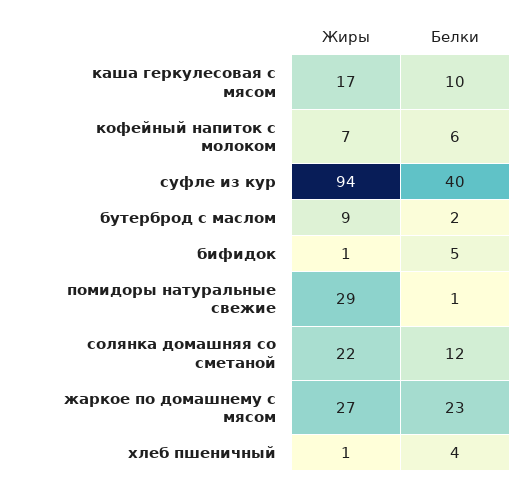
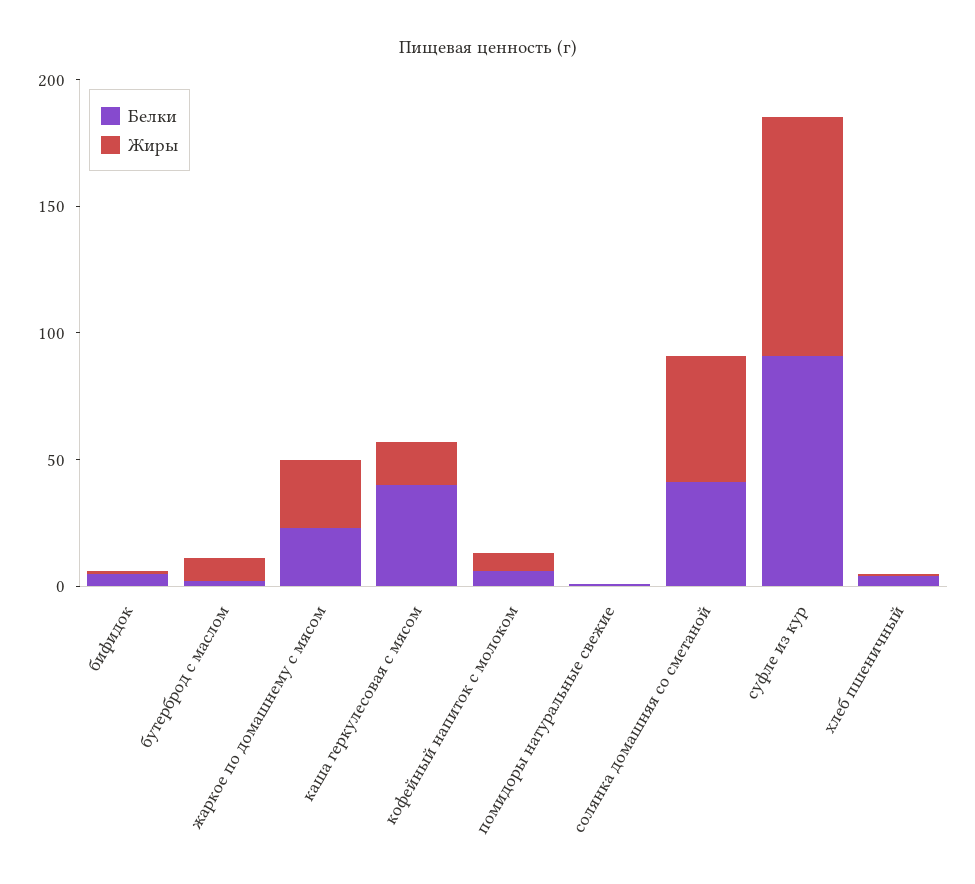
Белки, каша геркулесовая с мясом: 10 -> 40
Белки, суфле из кур: 40 -> 90
Жиры, помидоры натуральные свежие: 29 -> 0
Жиры, солянка домашняя со сметаной: 22 -> 50
Белки, солянка домашняя со сметаной: 12 -> 40

